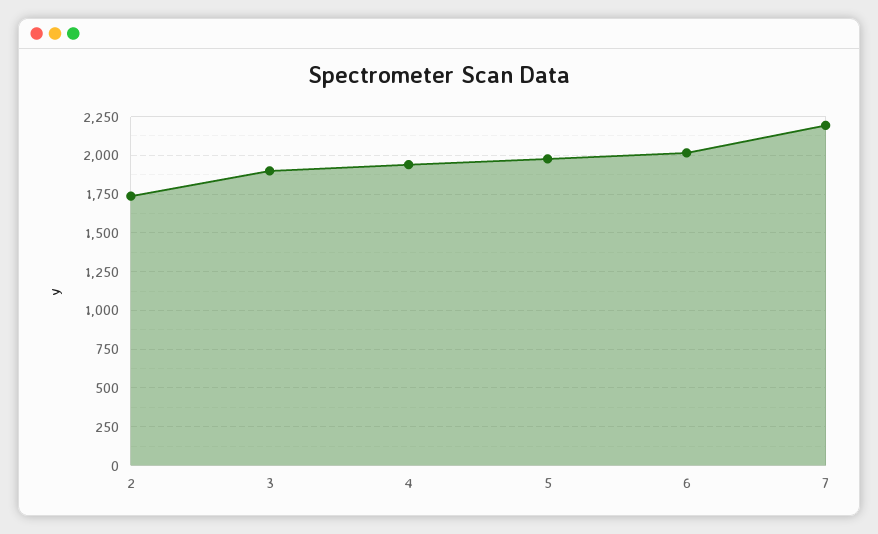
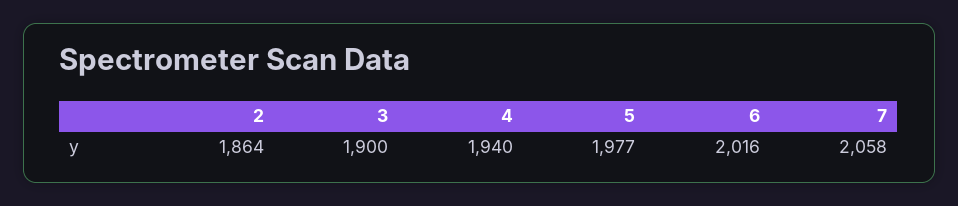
2: 1750 -> 1864
7: 2200 -> 2058

